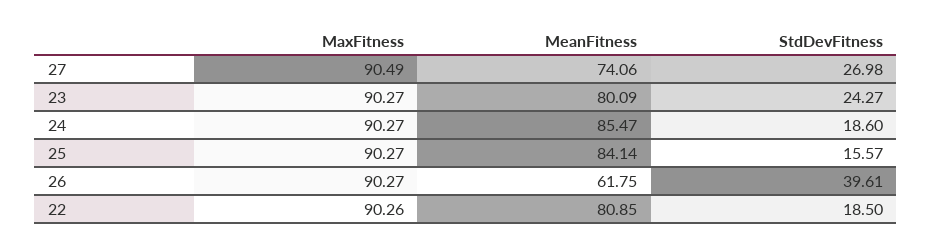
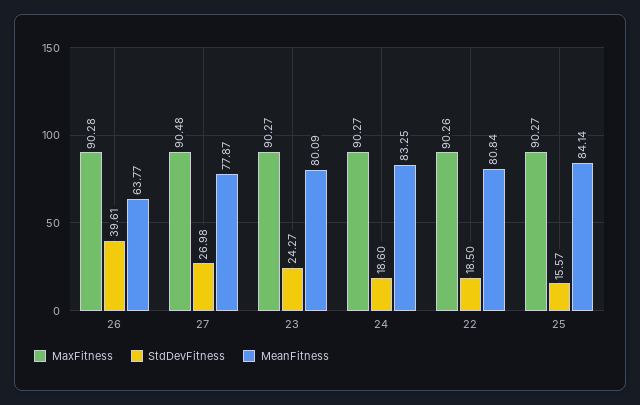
MaxFitness, 27: 90.49 -> 90.48
MeanFitness, 27: 74.06 -> 77.87
MeanFitness, 24: 85.47 -> 83.25
MaxFitness, 26: 90.27 -> 90.28
MeanFitness, 26: 61.75 -> 63.77
MeanFitness, 22: 80.85 -> 80.84

